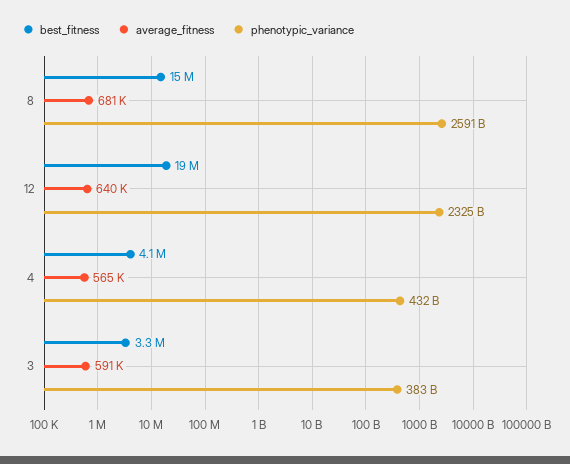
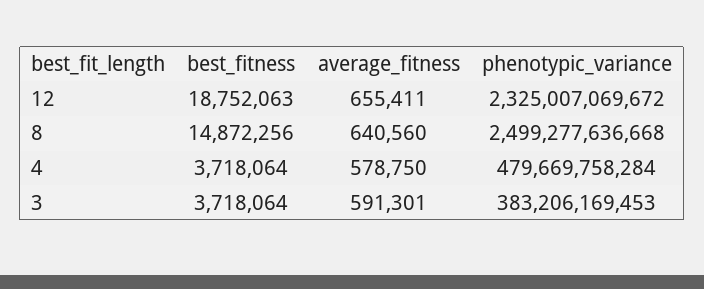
average_fitness, 8: 681000 -> 640560
phenotypic_variance, 8: 2591000000000 -> 2499277636668
average_fitness, 12: 640000 -> 655411
best_fitness, 4: 4100000 -> 3718064
average_fitness, 4: 565000 -> 578750
phenotypic_variance, 4: 432000000000 -> 479669758284
best_fitness, 3: 3300000 -> 3718064

